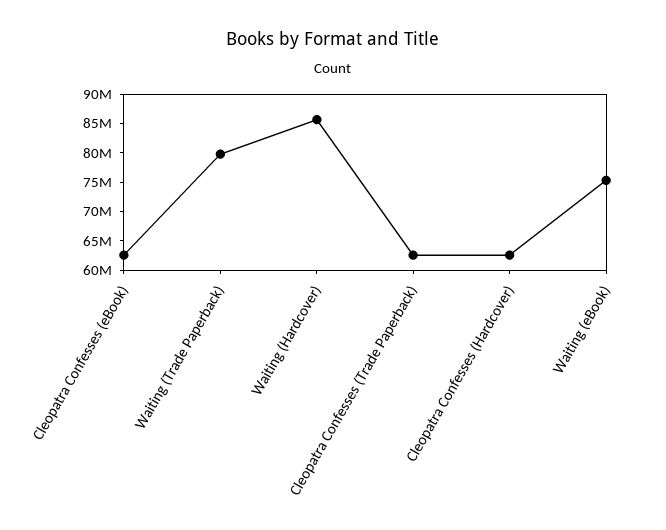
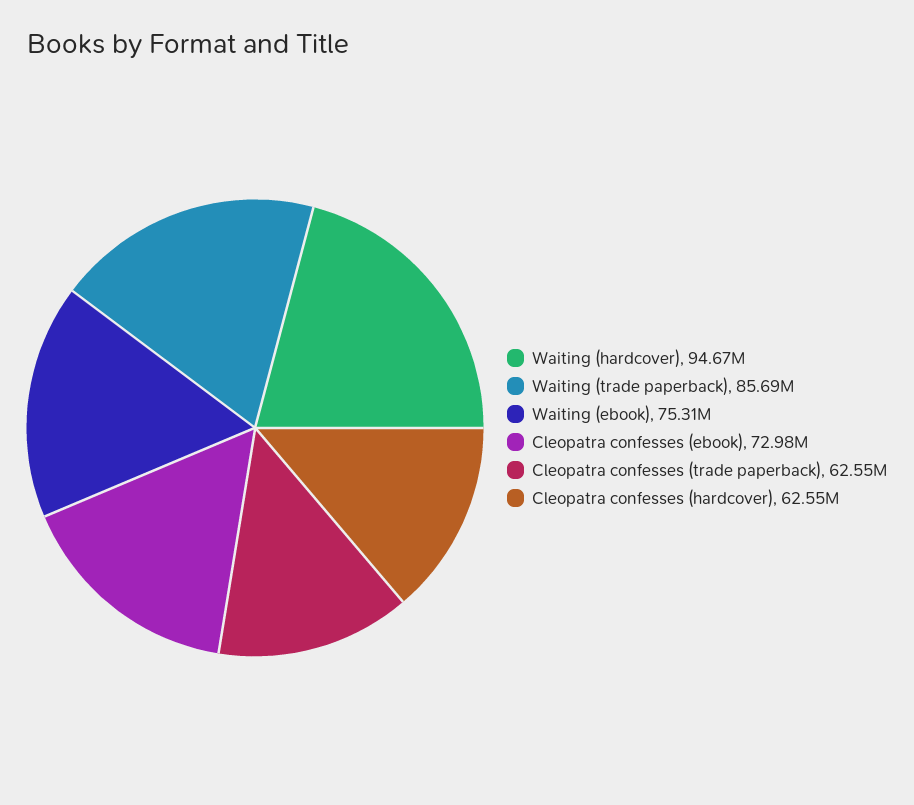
Cleopatra Confesses (eBook): 62500000 -> 72980000
Waiting (Trade Paperback): 80000000 -> 85690000
Waiting (Hardcover): 85000000 -> 94670000

